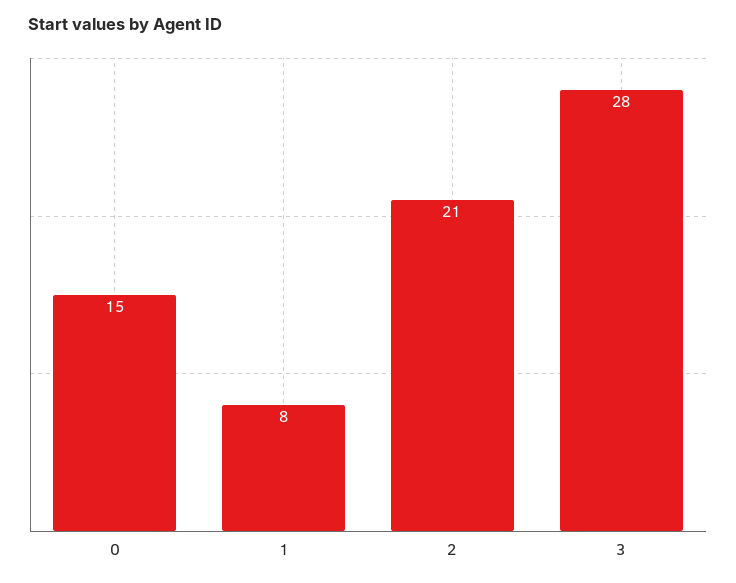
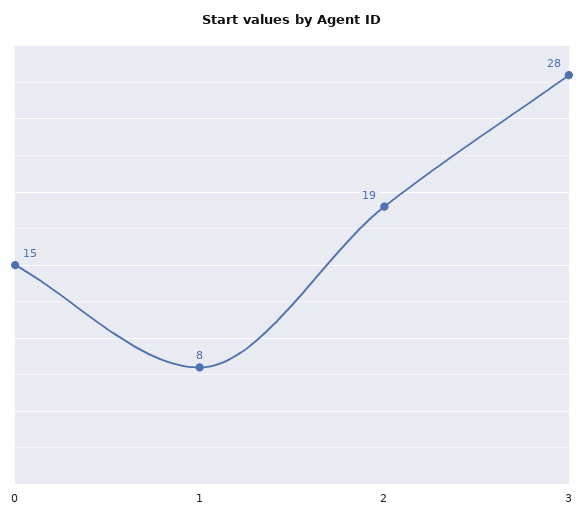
2: 21 -> 19

